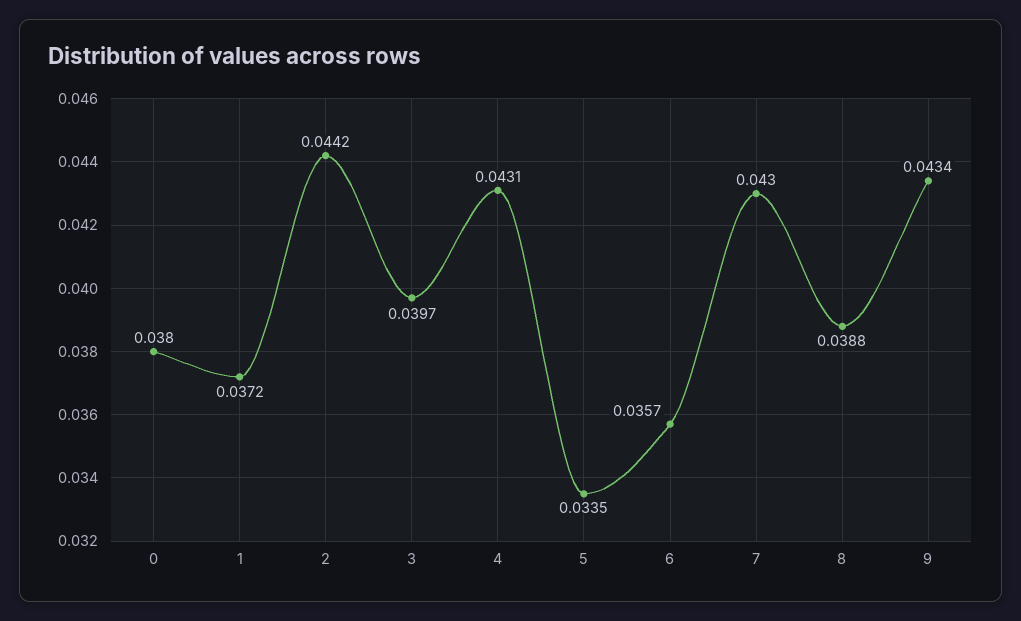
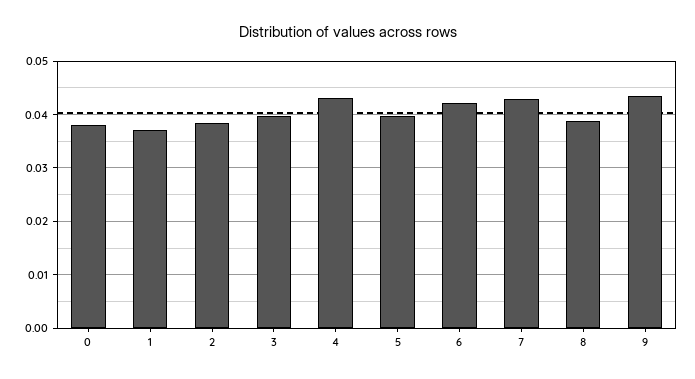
2: 0.0442 -> 0.038
5: 0.0335 -> 0.04
6: 0.0357 -> 0.042

